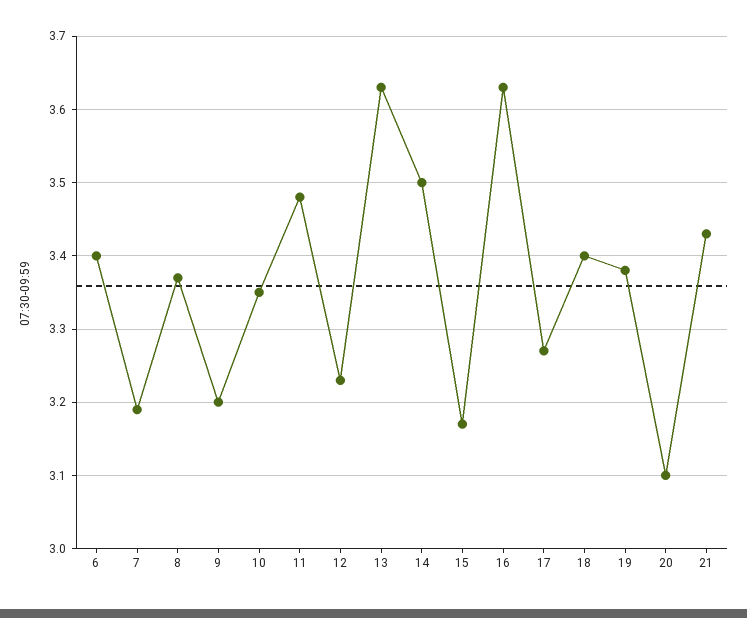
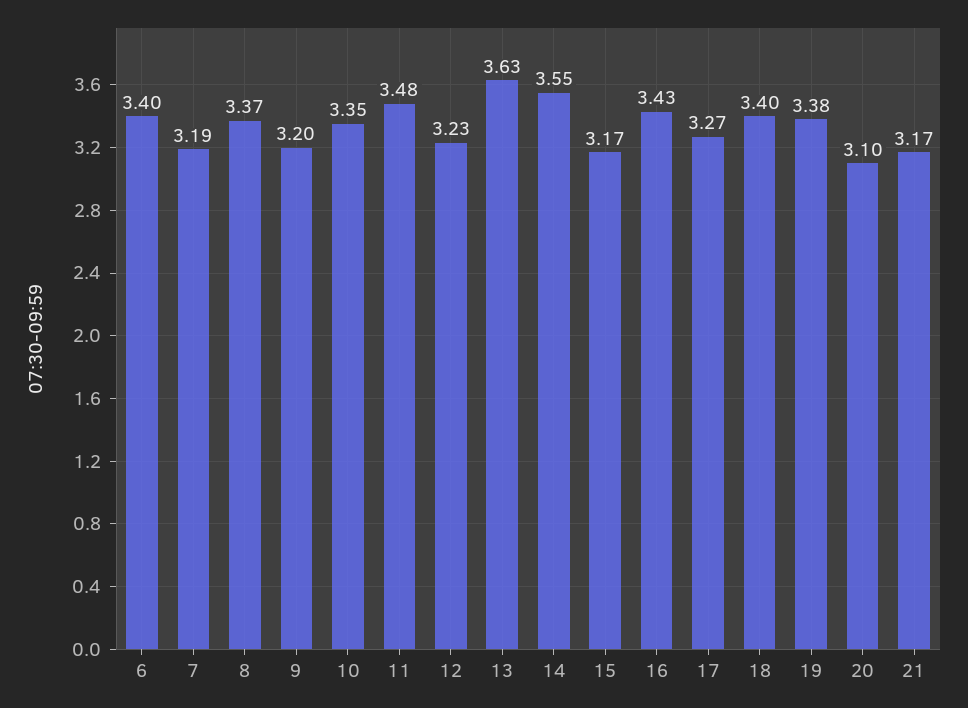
14: 3.5 -> 3.55
16: 3.63 -> 3.43
21: 3.43 -> 3.17

